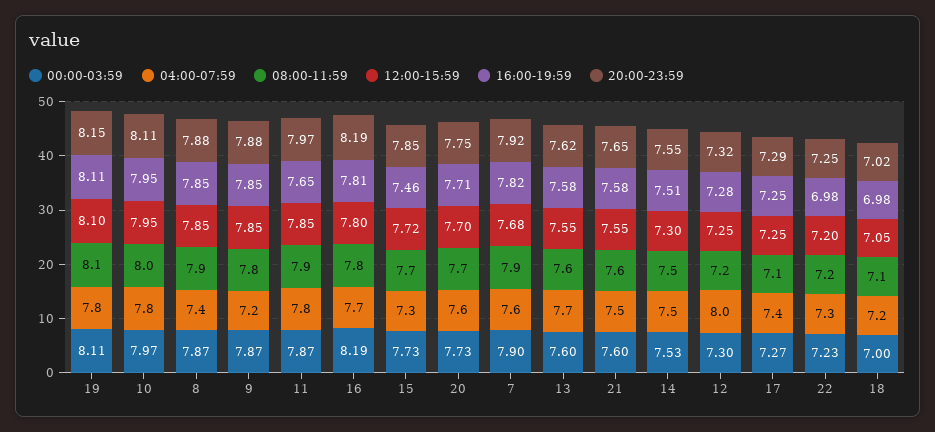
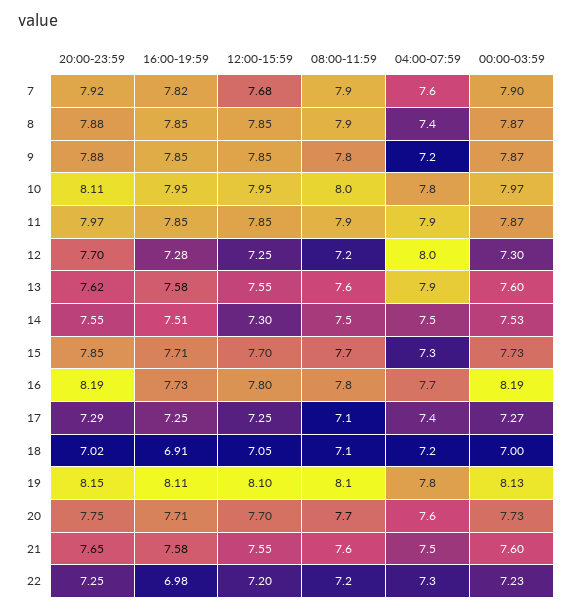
00:00-03:59, 19: 8.11 -> 8.13
04:00-07:59, 11: 7.8 -> 7.9
16:00-19:59, 11: 7.65 -> 7.85
16:00-19:59, 16: 7.81 -> 7.73
12:00-15:59, 15: 7.72 -> 7.7
16:00-19:59, 15: 7.46 -> 7.71
04:00-07:59, 13: 7.7 -> 7.9
20:00-23:59, 12: 7.32 -> 7.7
16:00-19:59, 18: 6.98 -> 6.91

